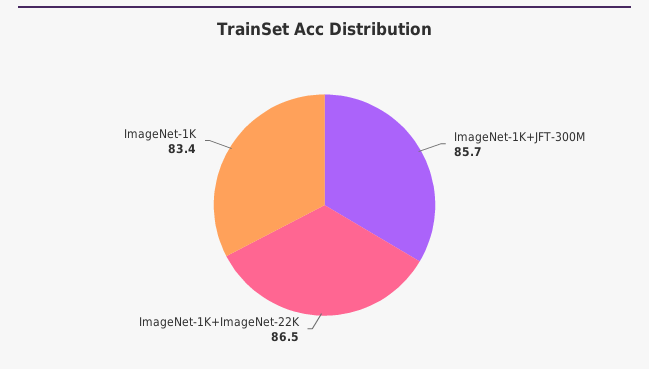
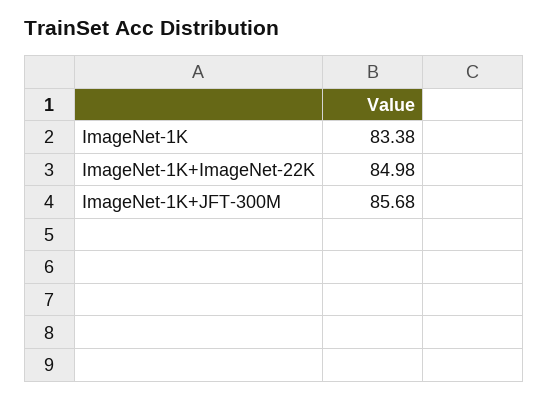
ImageNet-1K+ImageNet-22K: 86.5 -> 84.98

